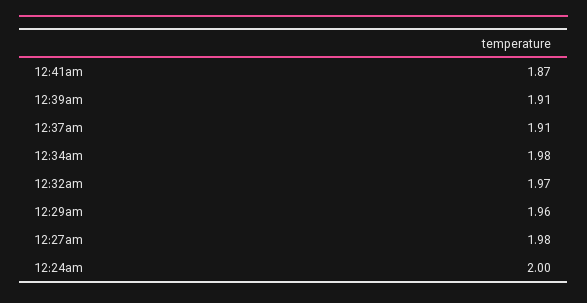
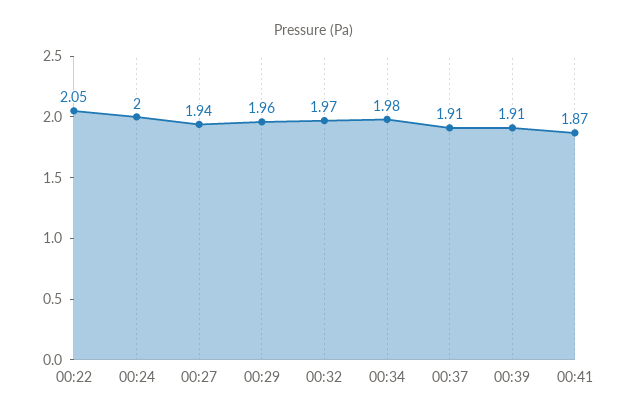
12:27am: 1.98 -> 1.94
00:22: none -> 2.05

